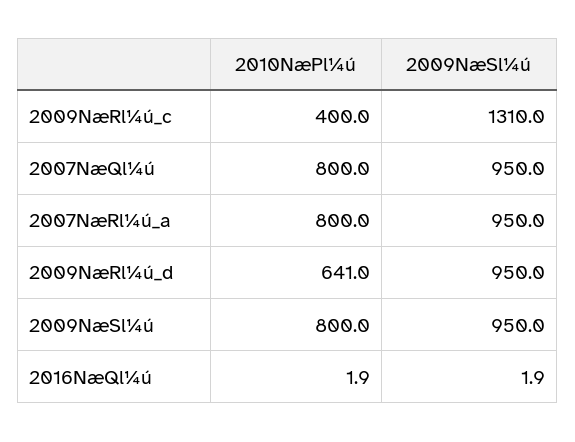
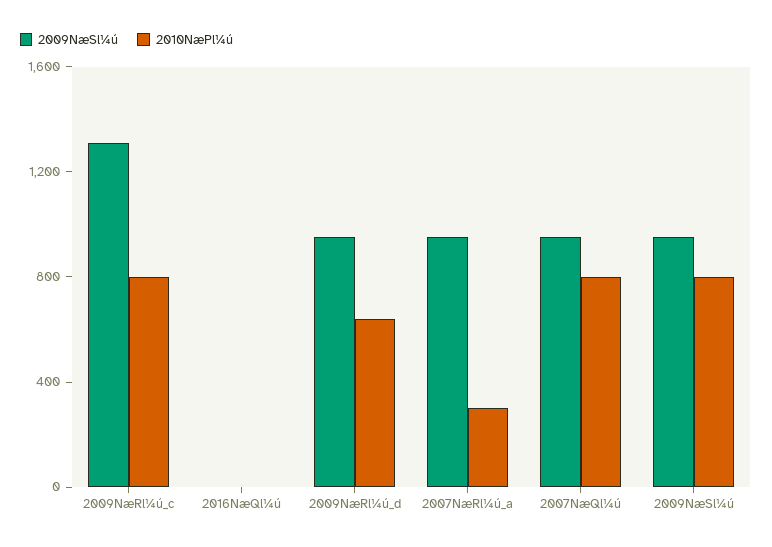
2010NæPl¼ú, 2009NæRl¼ú_c: 400 -> 800
2010NæPl¼ú, 2007NæRl¼ú_a: 800 -> 300

